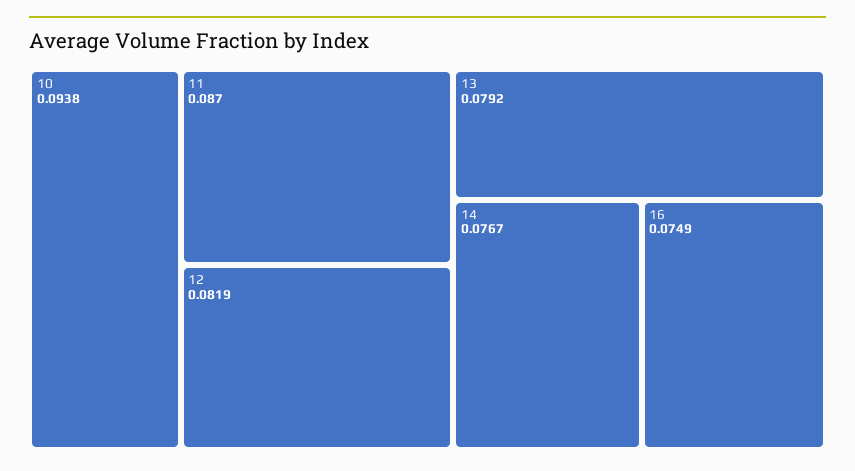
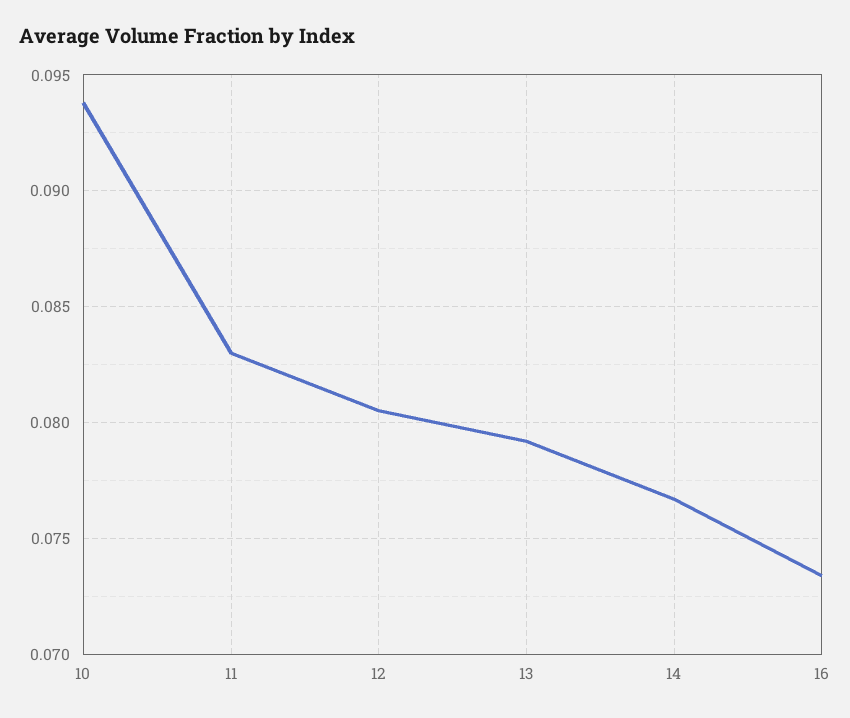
11: 0.087 -> 0.083
12: 0.0819 -> 0.0805
16: 0.0749 -> 0.0735

